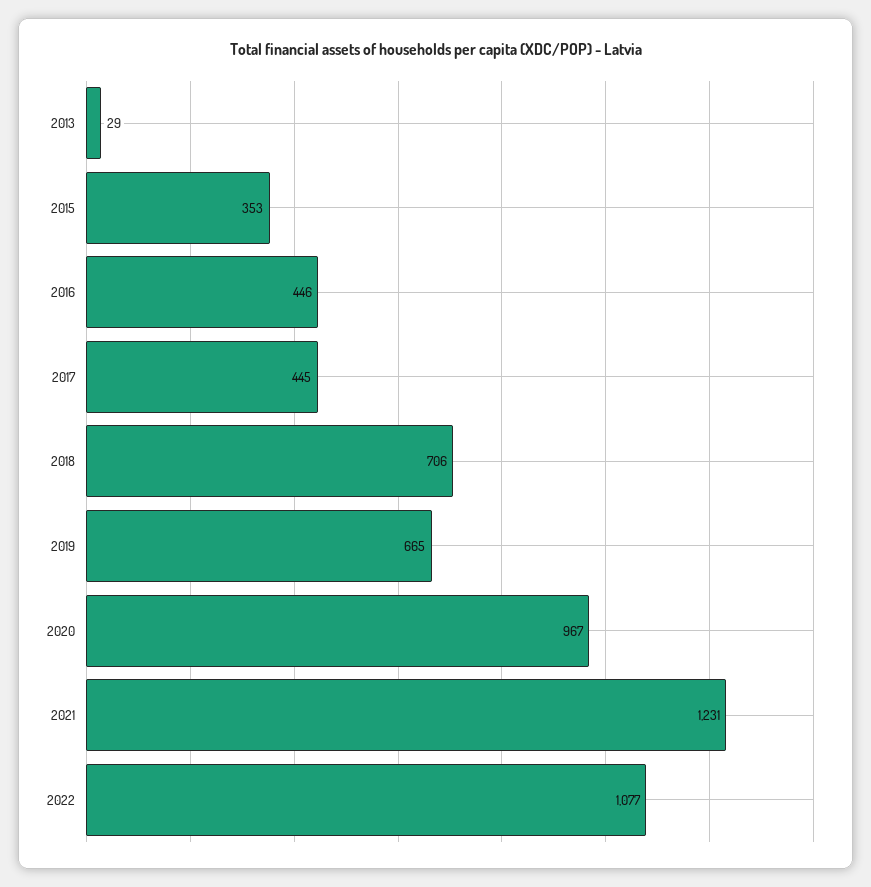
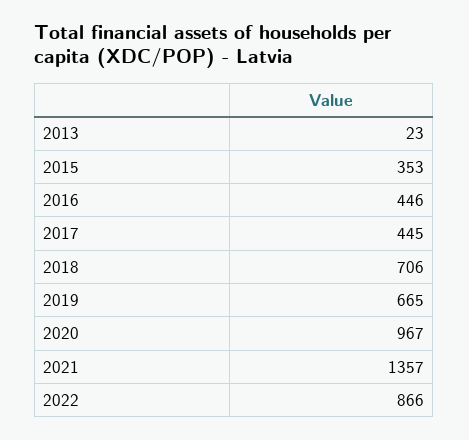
2013: 29 -> 23
2021: 1231 -> 1357
2022: 1077 -> 866

